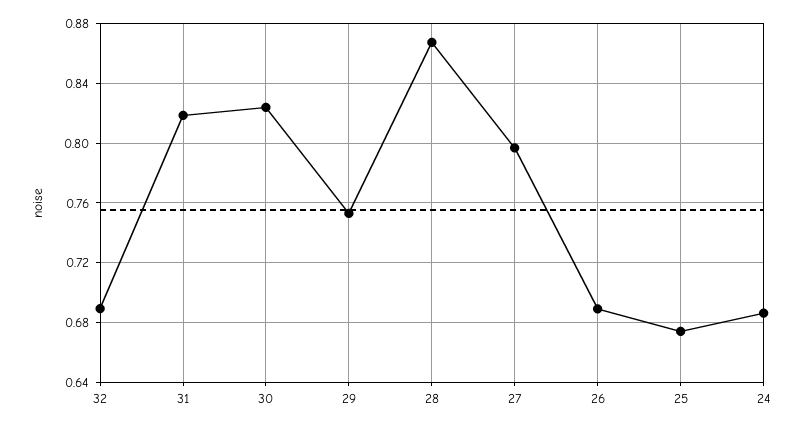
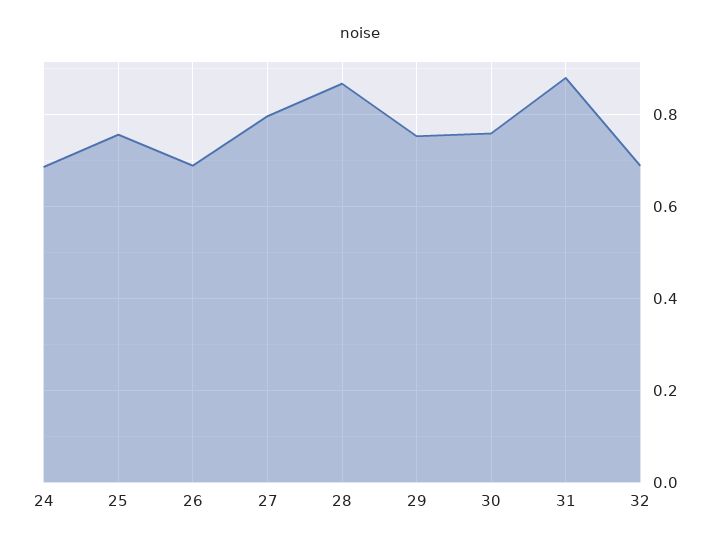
31: 0.82 -> 0.88
30: 0.825 -> 0.76
25: 0.675 -> 0.76

